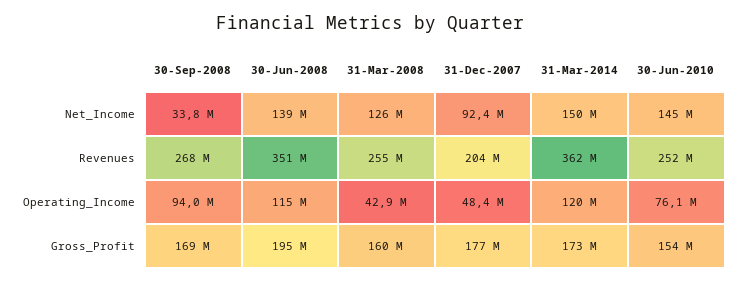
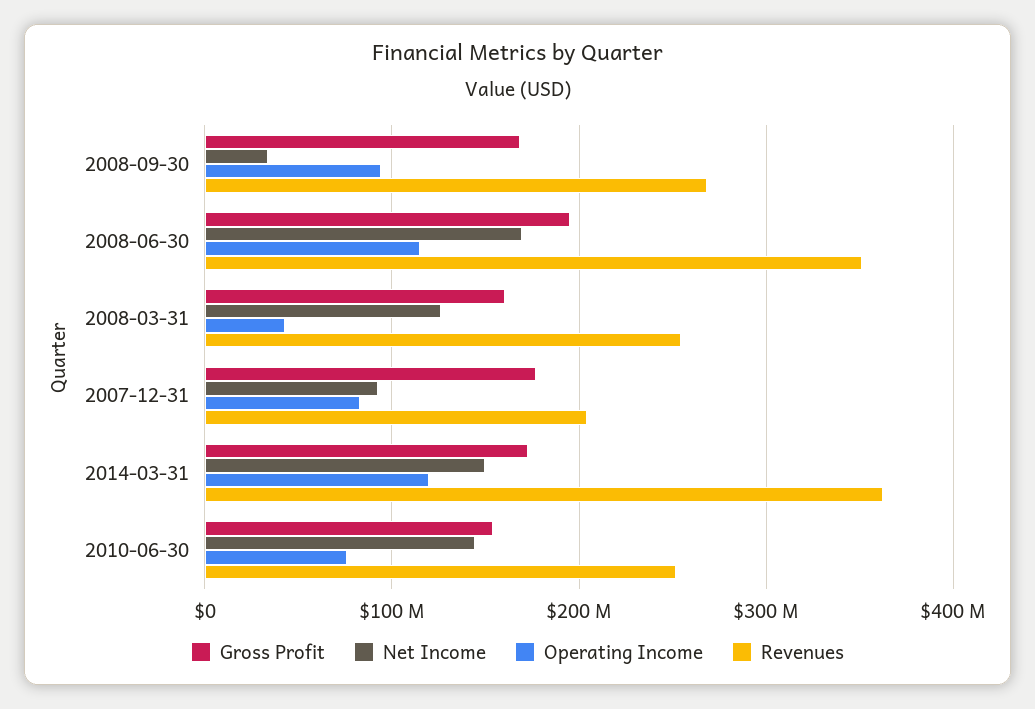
Net_Income, 30-Jun-2008: 139000000 -> 170000000
Operating_Income, 31-Dec-2007: 48400000 -> 80000000

